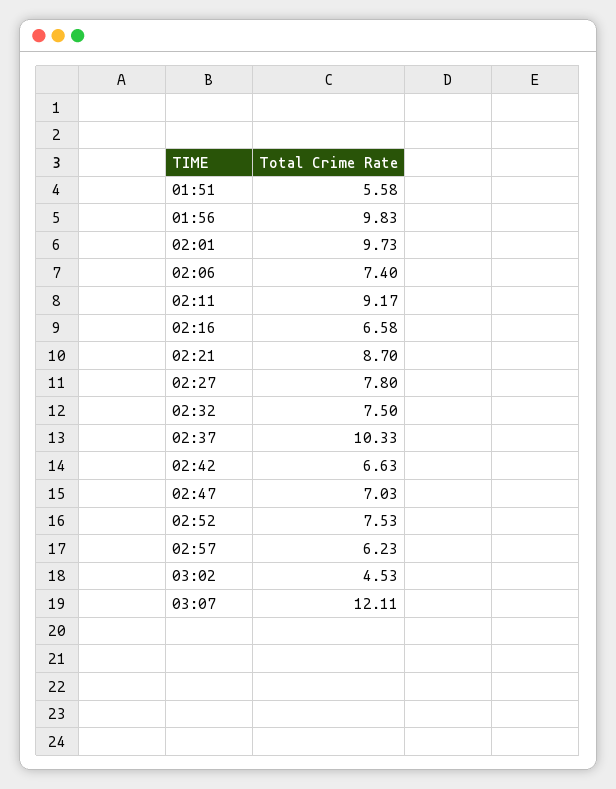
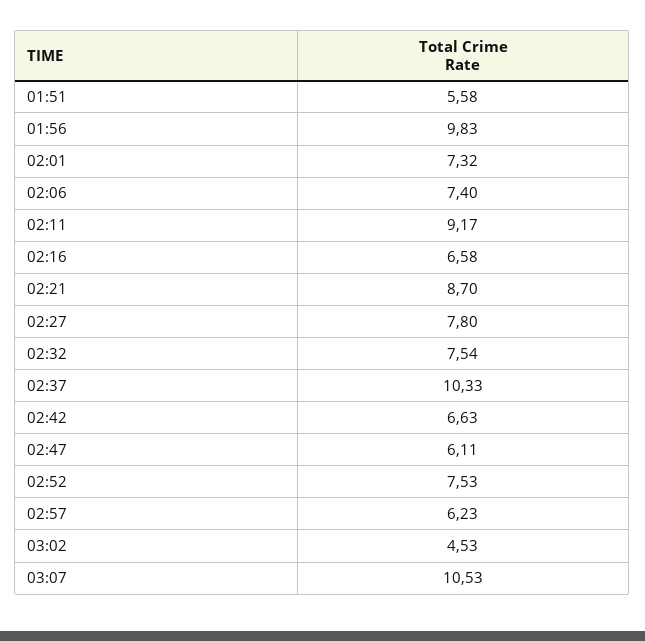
02:01: 9.73 -> 7.32
02:32: 7.5 -> 7.54
02:47: 7.03 -> 6.11
03:07: 12.11 -> 10.53

